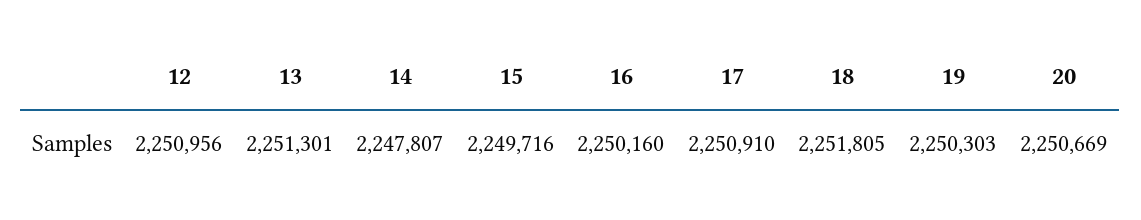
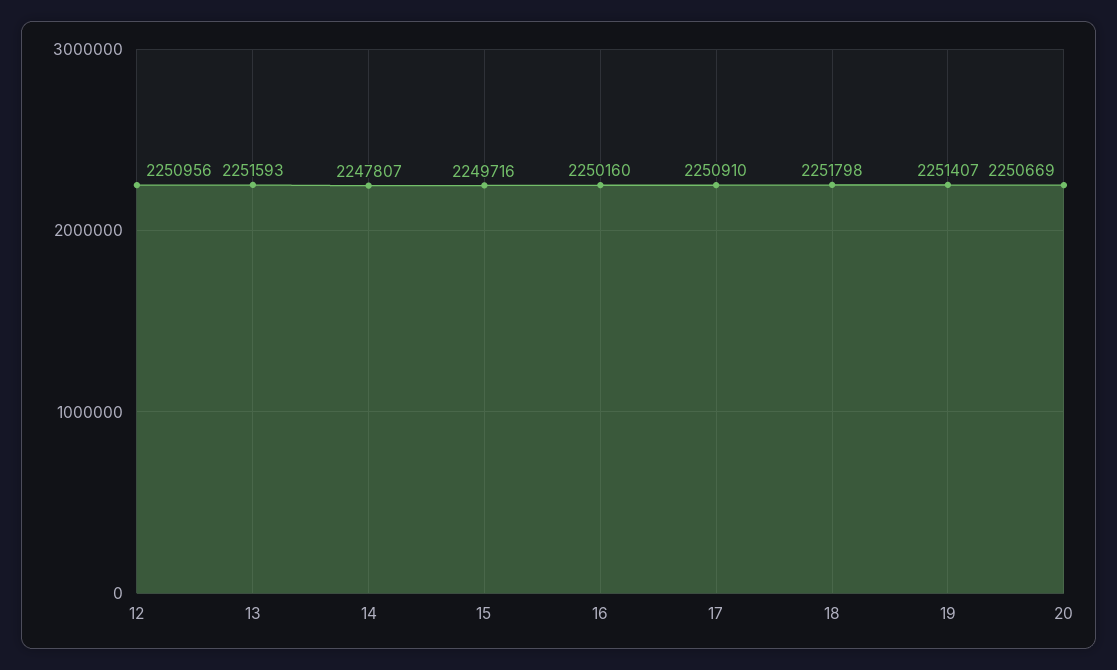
13: 2251301 -> 2251593
18: 2251805 -> 2251798
19: 2250303 -> 2251407

